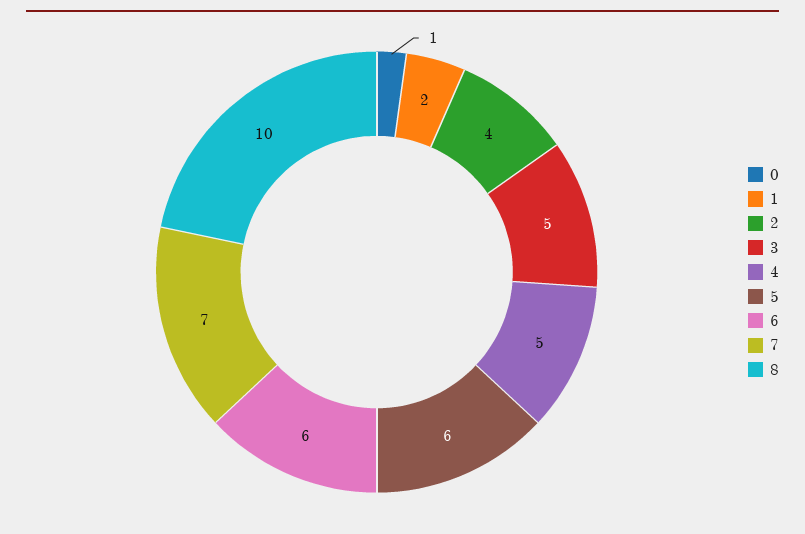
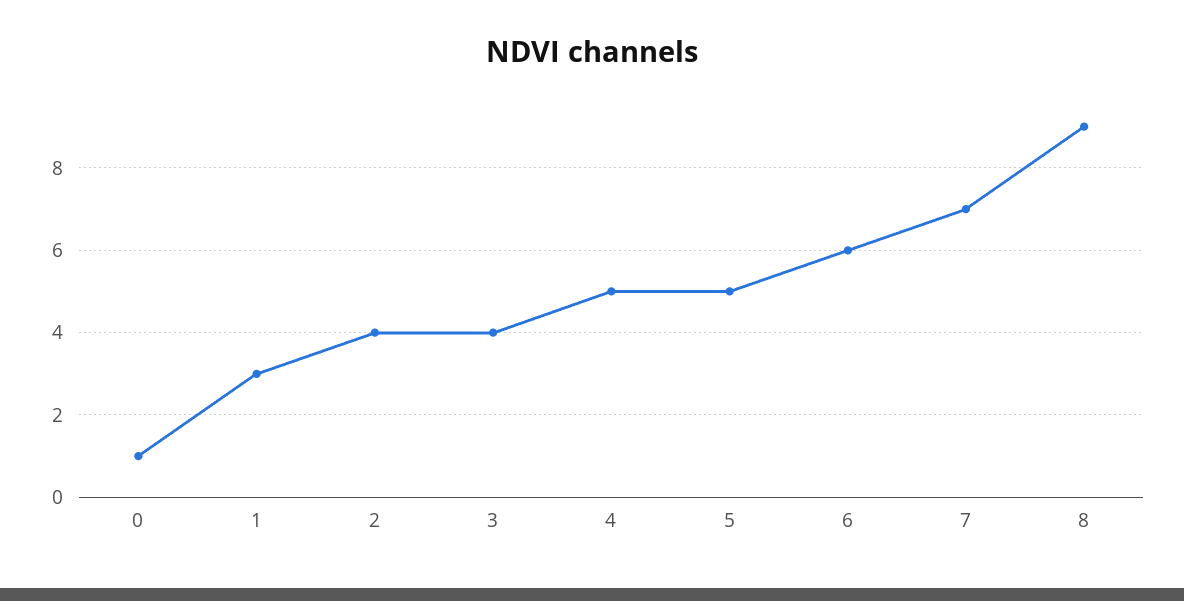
1: 2 -> 3
3: 5 -> 4
5: 6 -> 5
8: 10 -> 9

